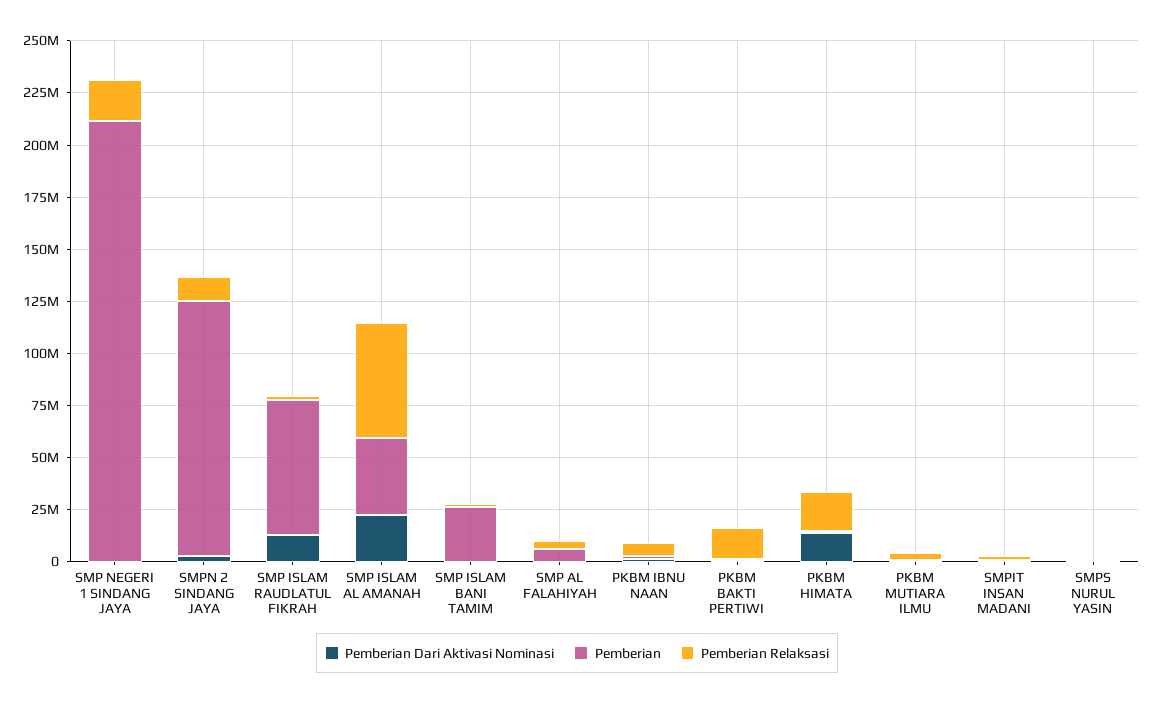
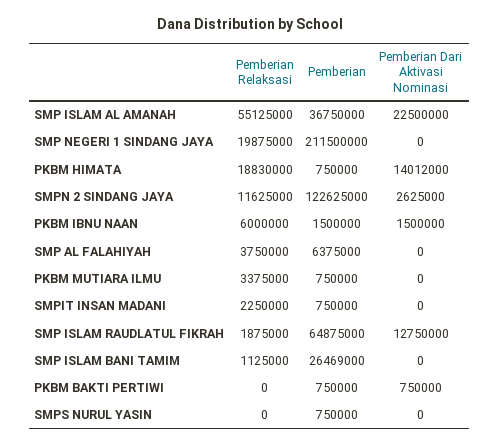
Pemberian Relaksasi, PKBM BAKTI PERTIWI: 15000000 -> 0

